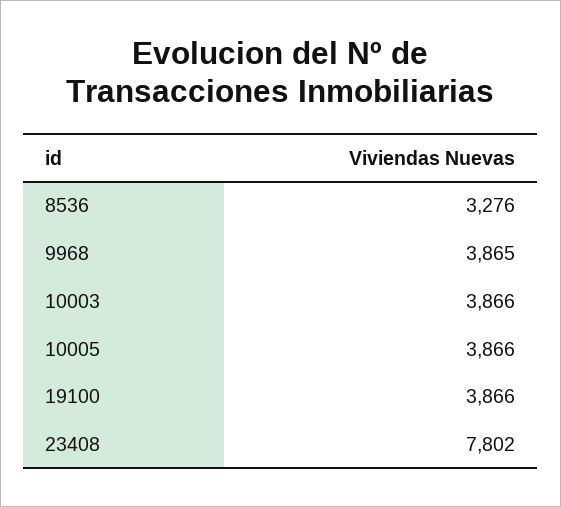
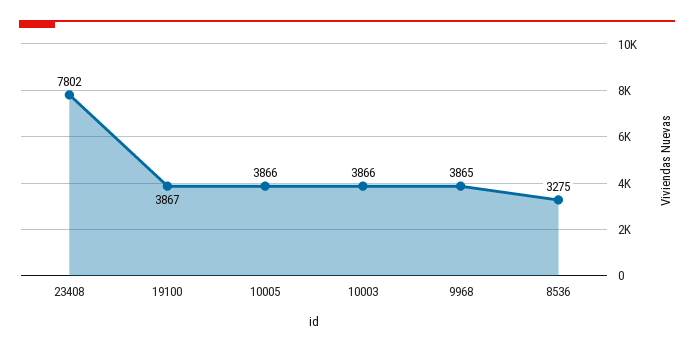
8536: 3276 -> 3275
19100: 3866 -> 3867

